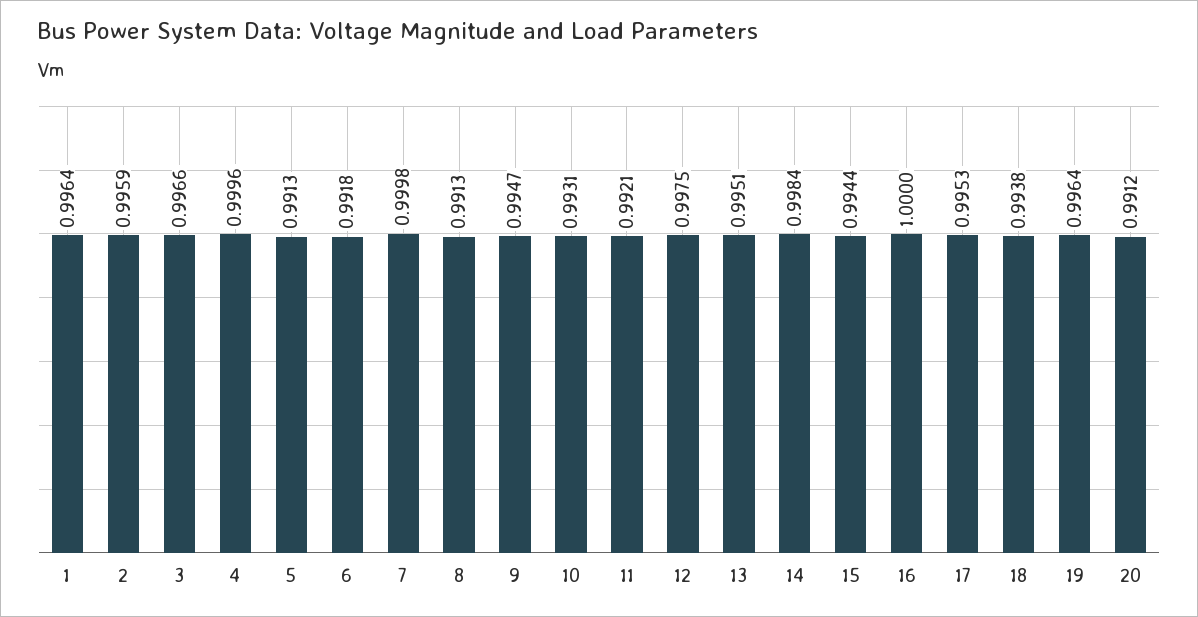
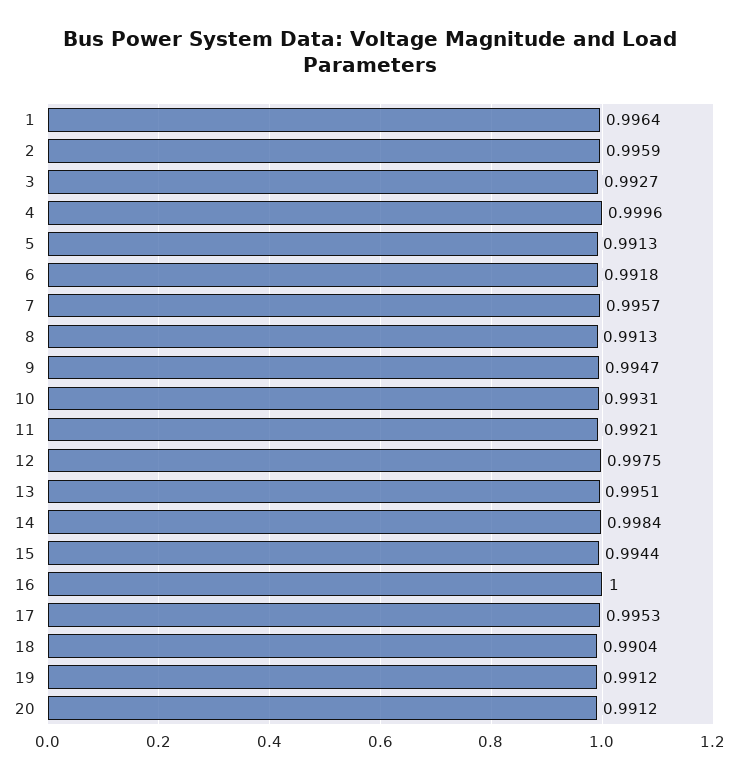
3: 0.9966 -> 0.9927
7: 0.9998 -> 0.9957
18: 0.9938 -> 0.9904
19: 0.9964 -> 0.9912

